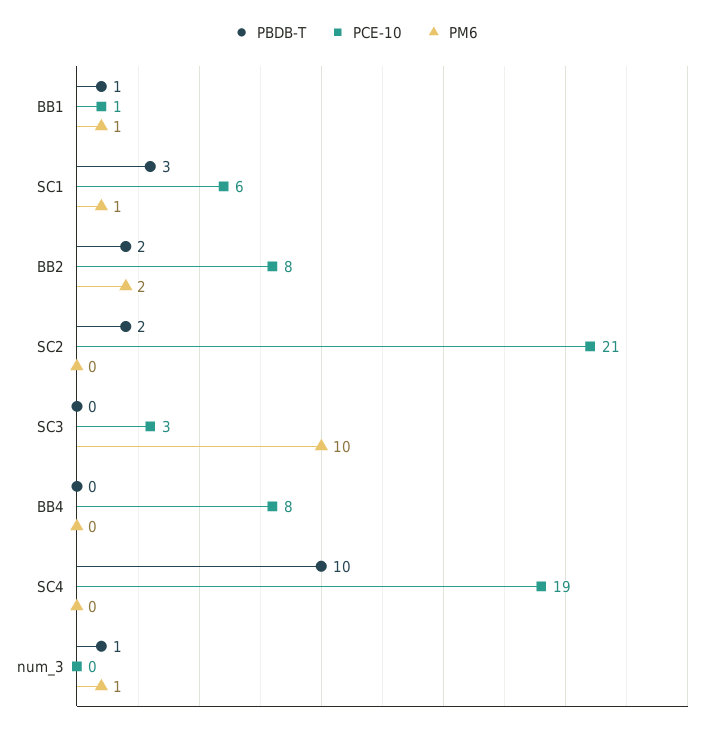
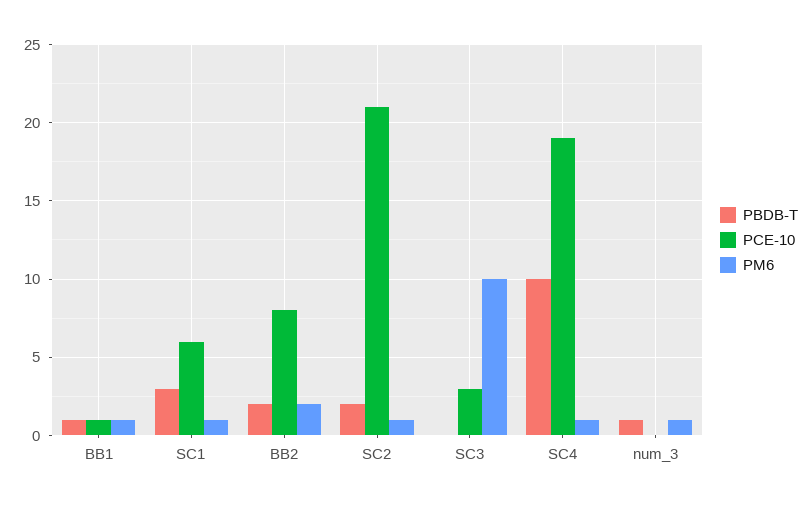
PM6, SC2: 0 -> 1
PBDB-T, BB4: 0 -> none
PCE-10, BB4: 8 -> none
PM6, BB4: 0 -> none
PM6, SC4: 0 -> 1

